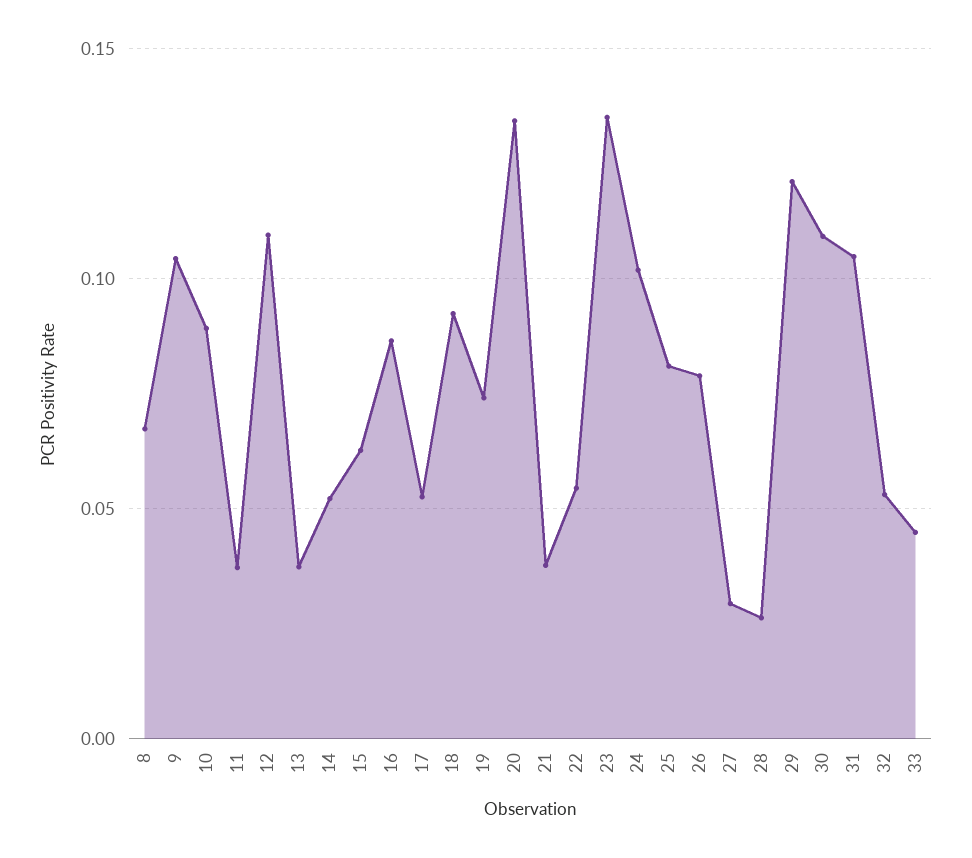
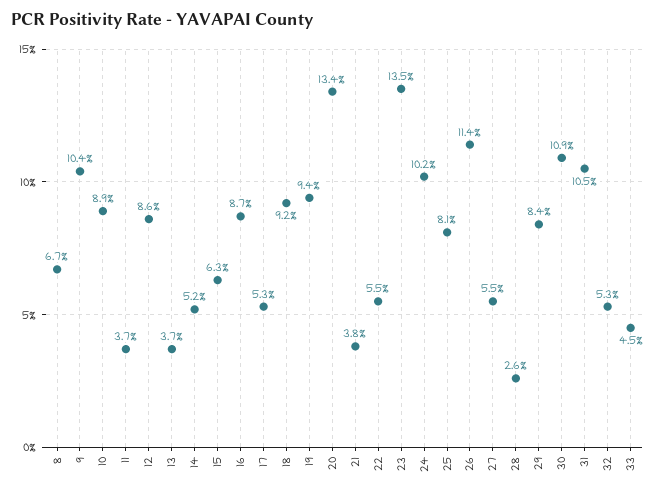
12: 0.11 -> 0.086
19: 0.075 -> 0.094
26: 0.08 -> 0.114
27: 0.03 -> 0.055
29: 0.12 -> 0.084

